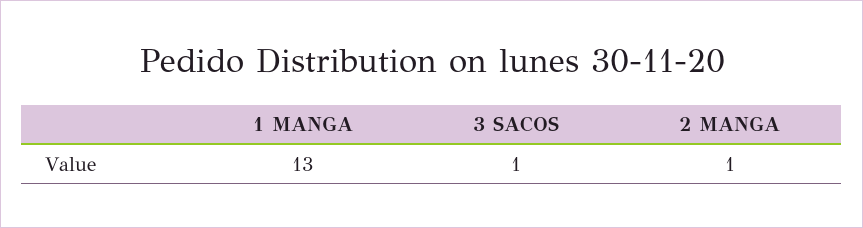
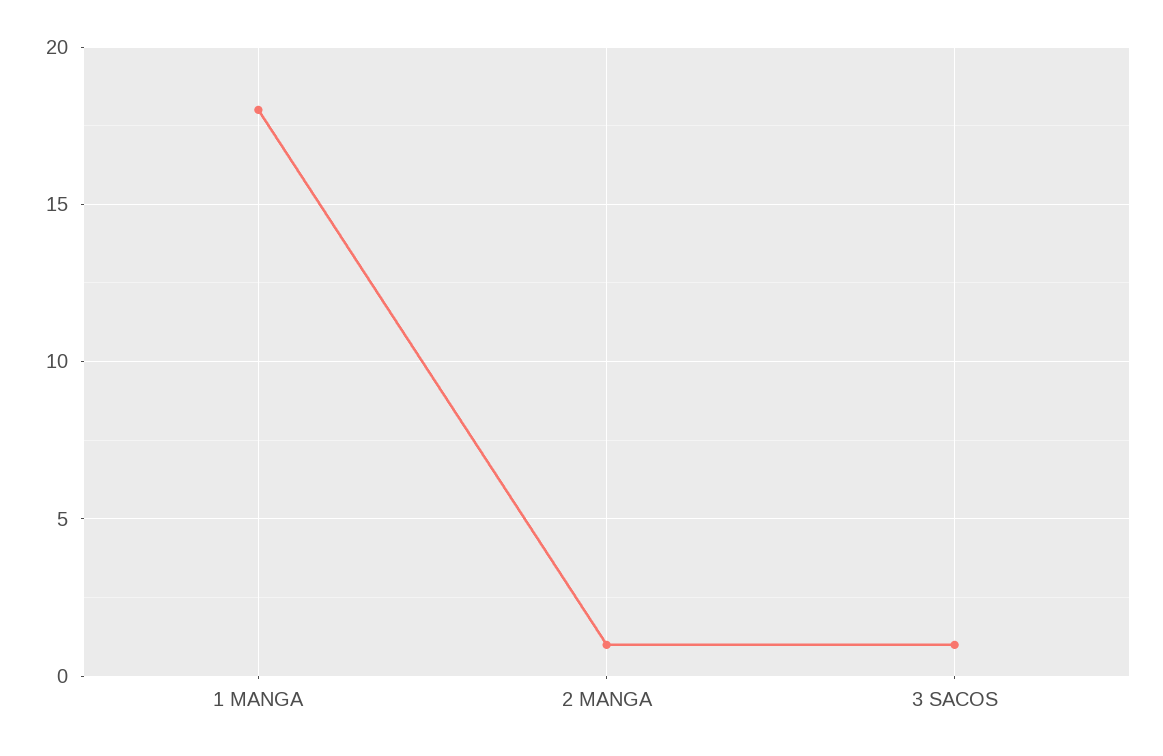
1 MANGA: 13 -> 18

